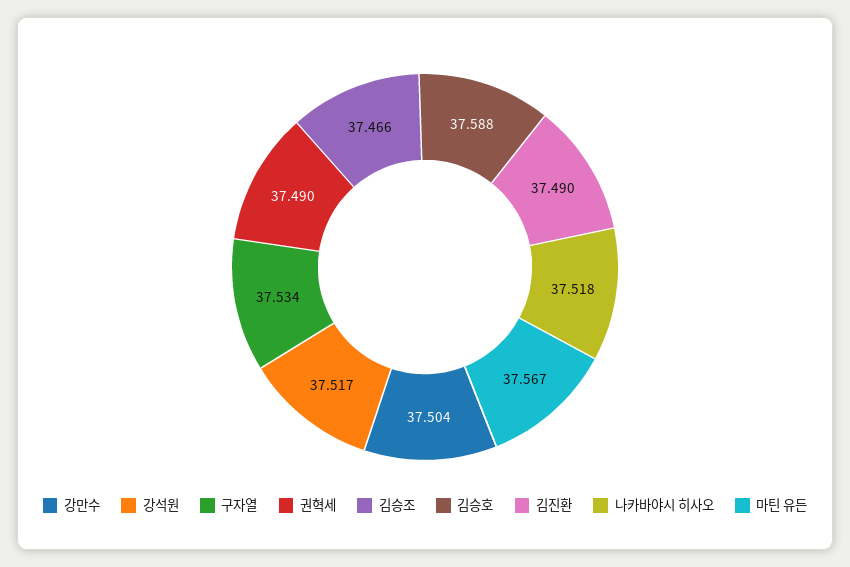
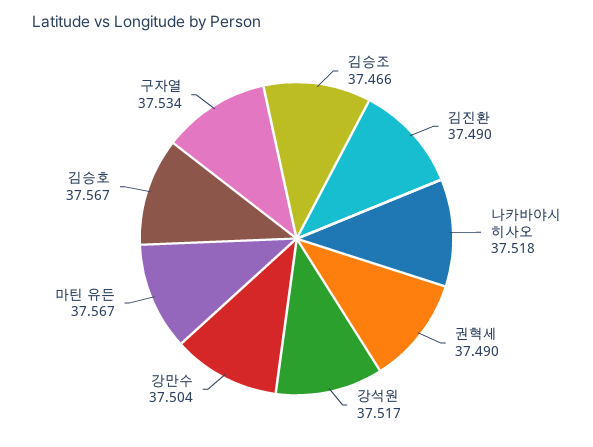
김승호: 37.588 -> 37.567

